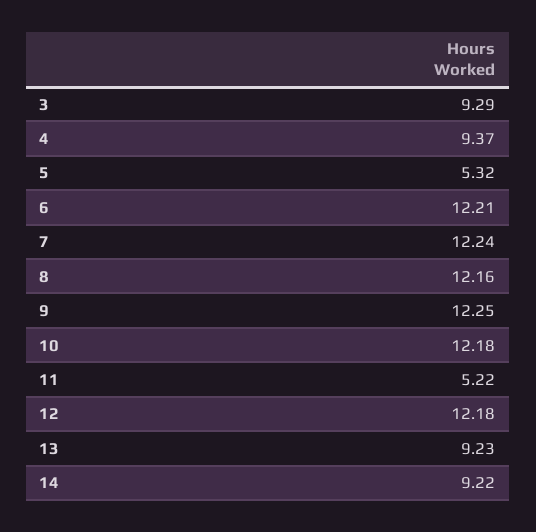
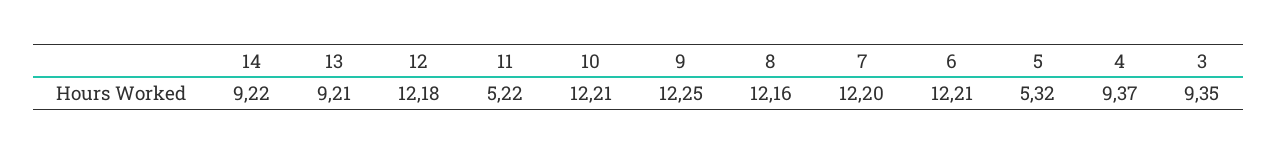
3: 9.29 -> 9.35
7: 12.24 -> 12.2
10: 12.18 -> 12.21
13: 9.23 -> 9.21

